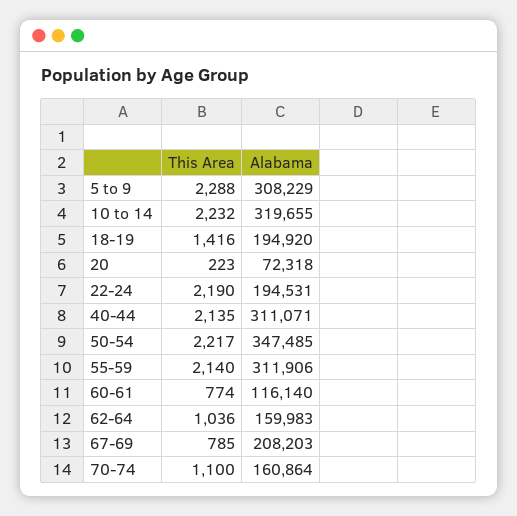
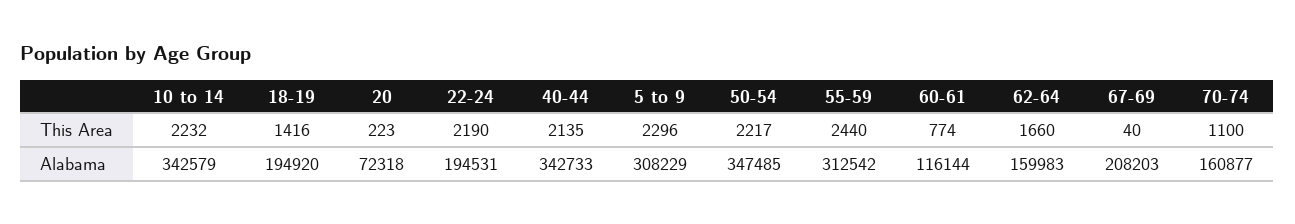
This Area, 5 to 9: 2288 -> 2296
Alabama, 10 to 14: 319655 -> 342579
Alabama, 40-44: 311071 -> 342733
This Area, 55-59: 2140 -> 2440
Alabama, 55-59: 311906 -> 312542
Alabama, 60-61: 116140 -> 116144
This Area, 62-64: 1036 -> 1660
This Area, 67-69: 785 -> 40
Alabama, 70-74: 160864 -> 160877

